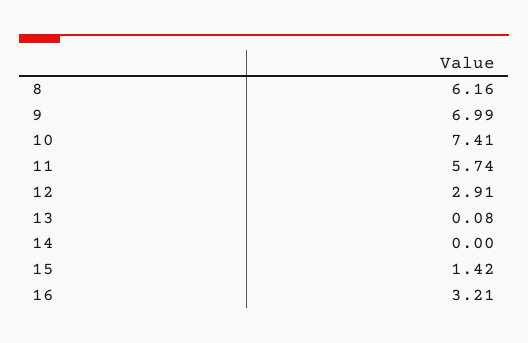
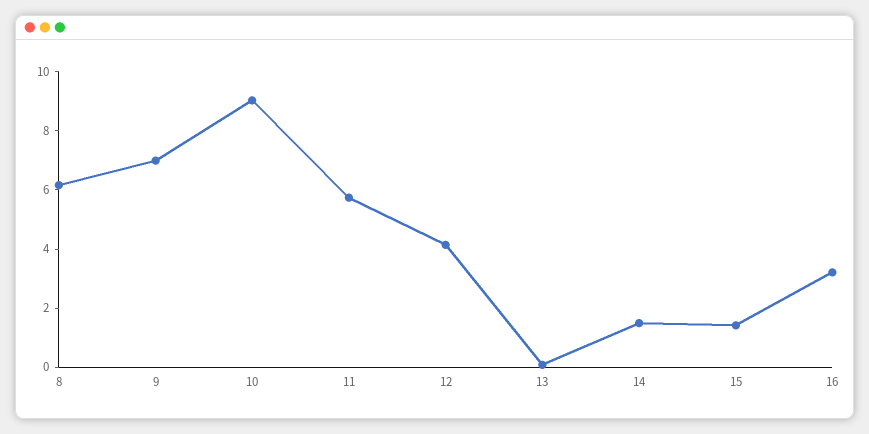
10: 7.41 -> 9
12: 2.91 -> 4
14: 0 -> 1.5

